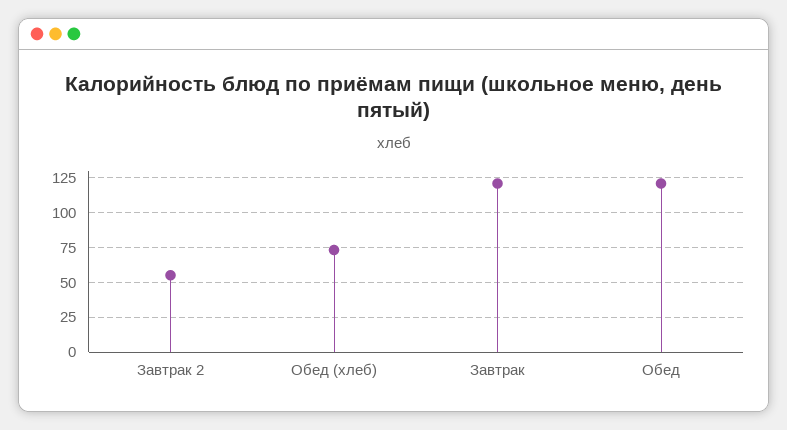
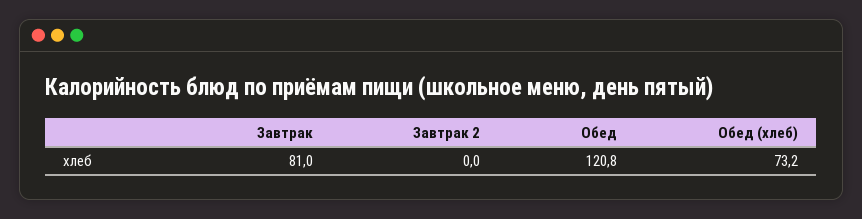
Завтрак 2: 55 -> 0
Завтрак: 120 -> 81

